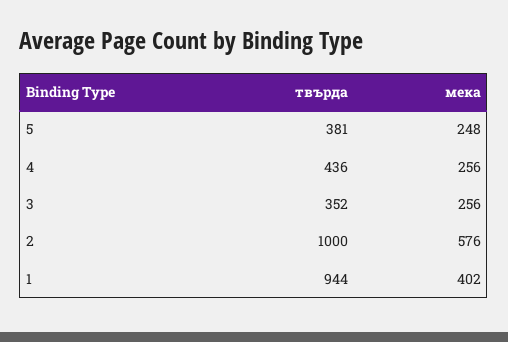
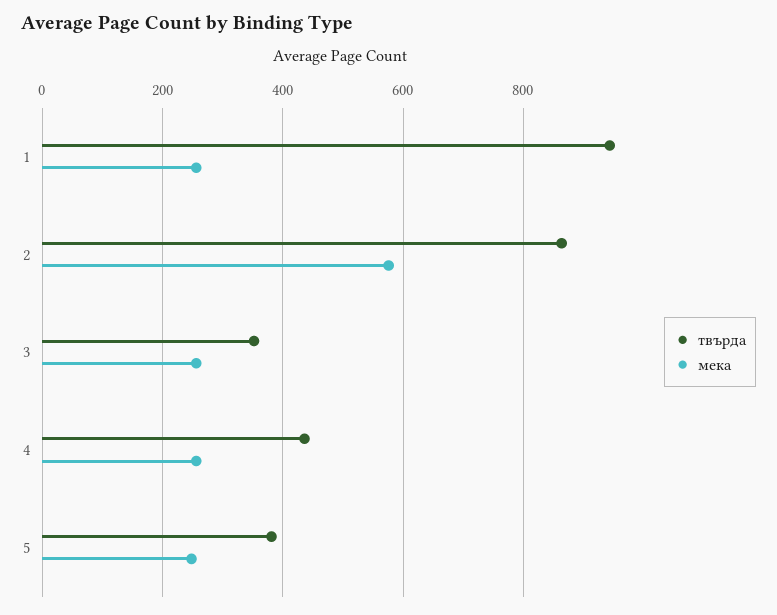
твърда, 2: 1000 -> 860
мека, 1: 402 -> 260

